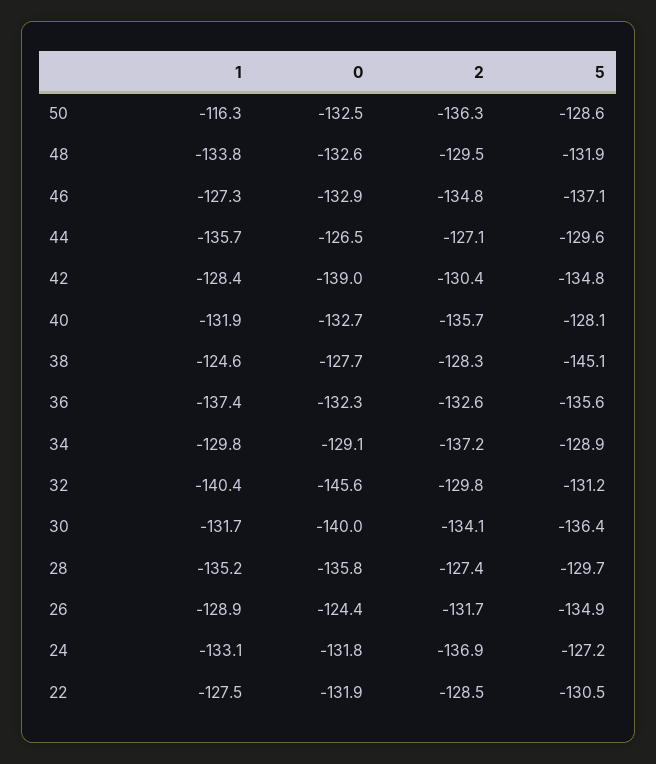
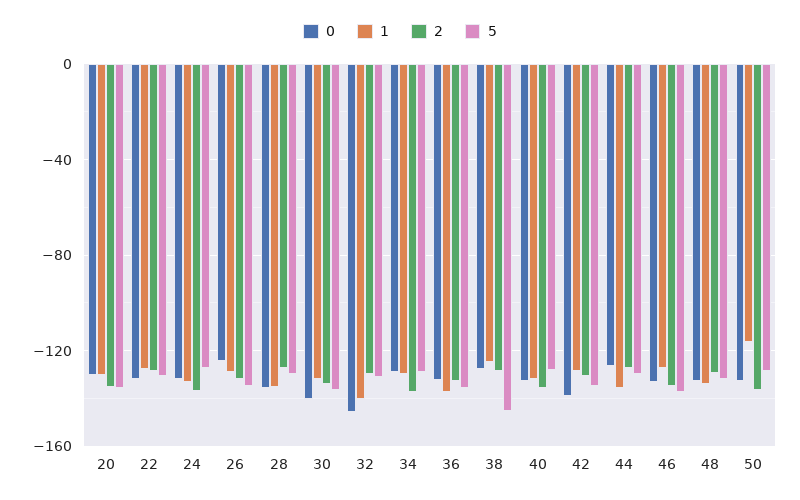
0, 20: none -> -130
1, 20: none -> -130
2, 20: none -> -135
5, 20: none -> -135

